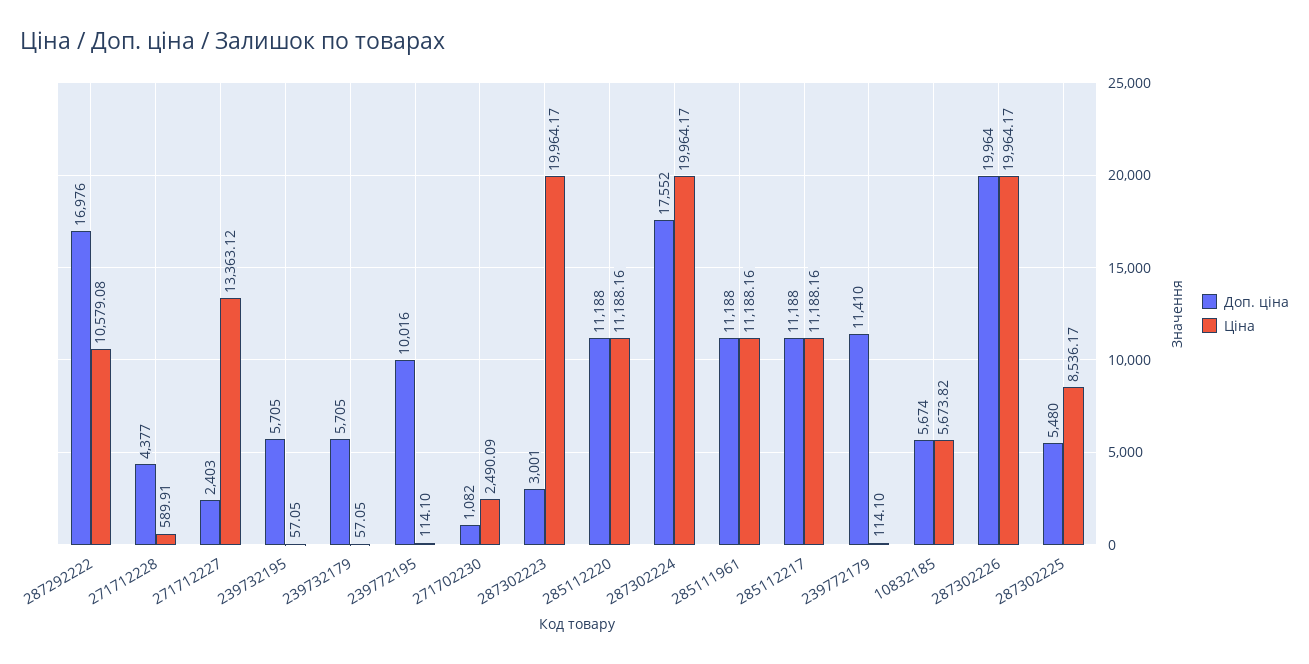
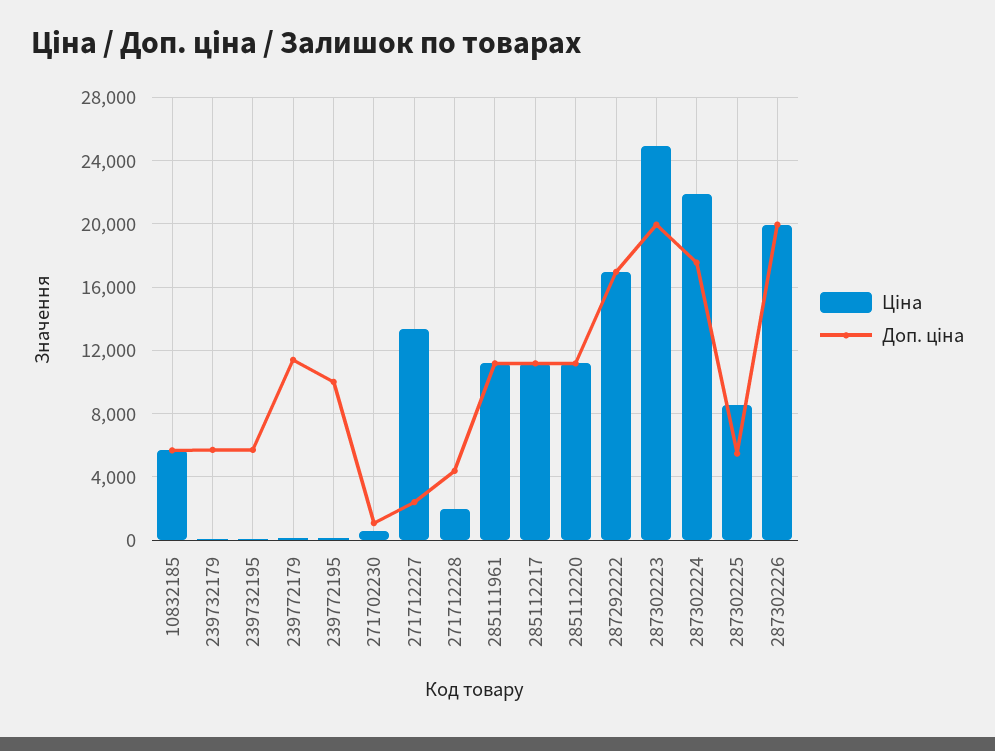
Ціна, 287292222: 10579.08 -> 17000
Ціна, 271712228: 589.91 -> 2000
Ціна, 271702230: 2490.09 -> 500
Доп. ціна, 287302223: 3001 -> 20000
Ціна, 287302223: 19964.17 -> 25000
Ціна, 287302224: 19964.17 -> 22000

